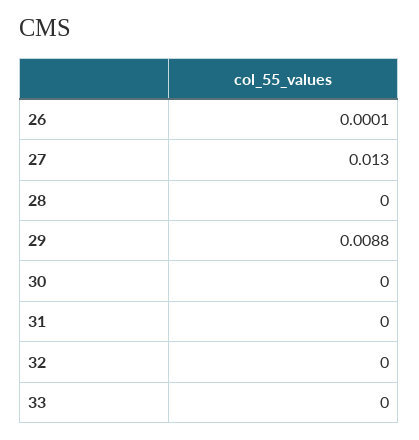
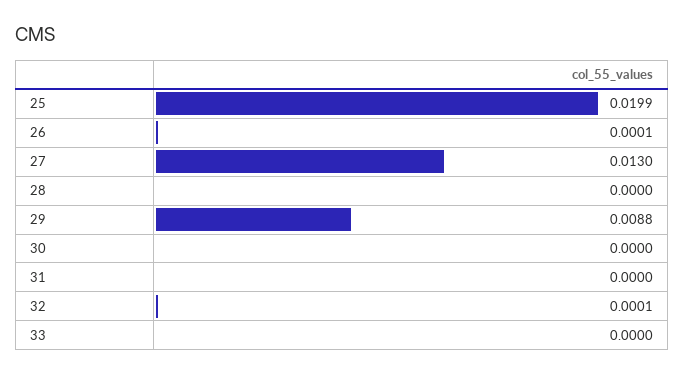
32: 0 -> 0.0001
25: none -> 0.0199

